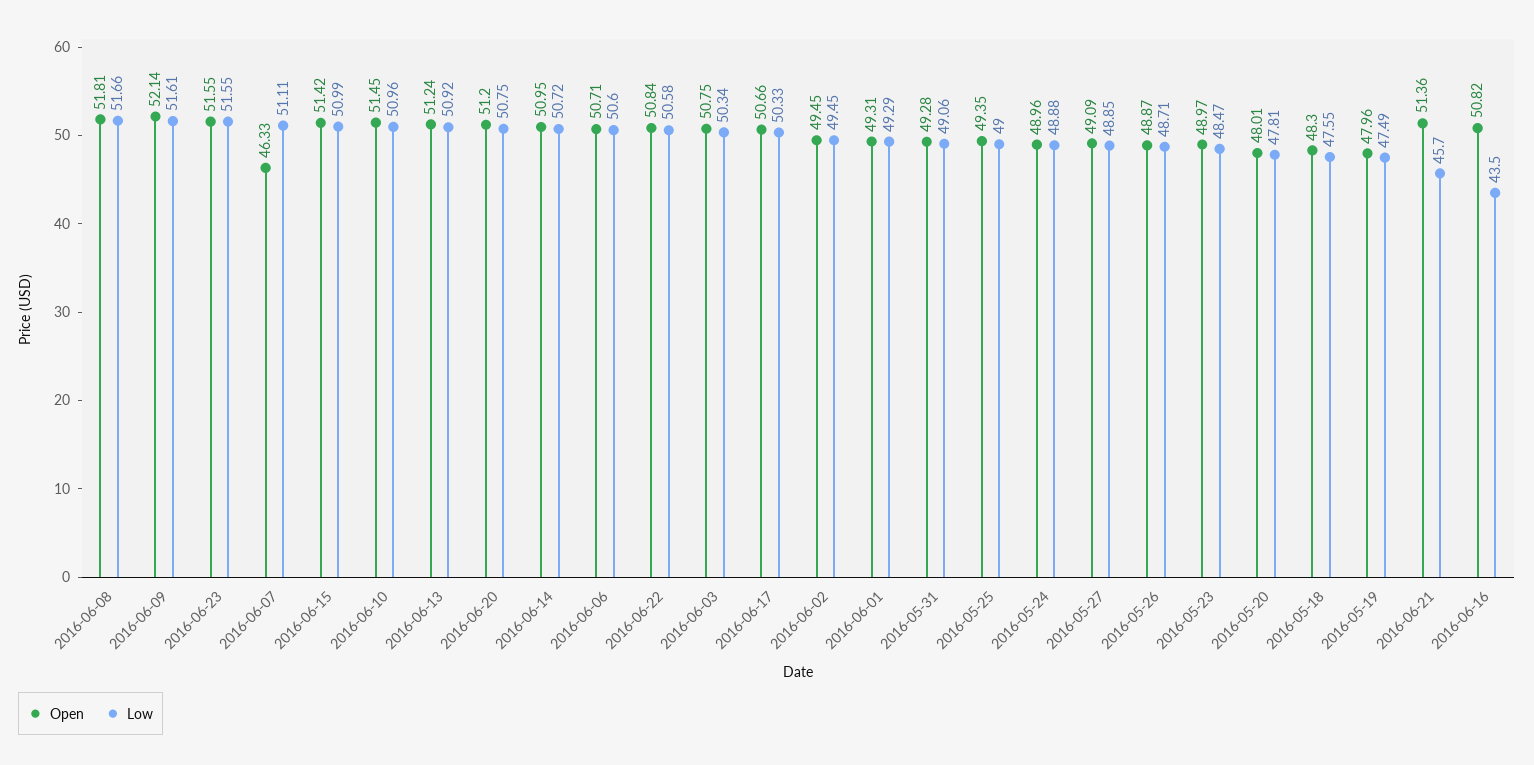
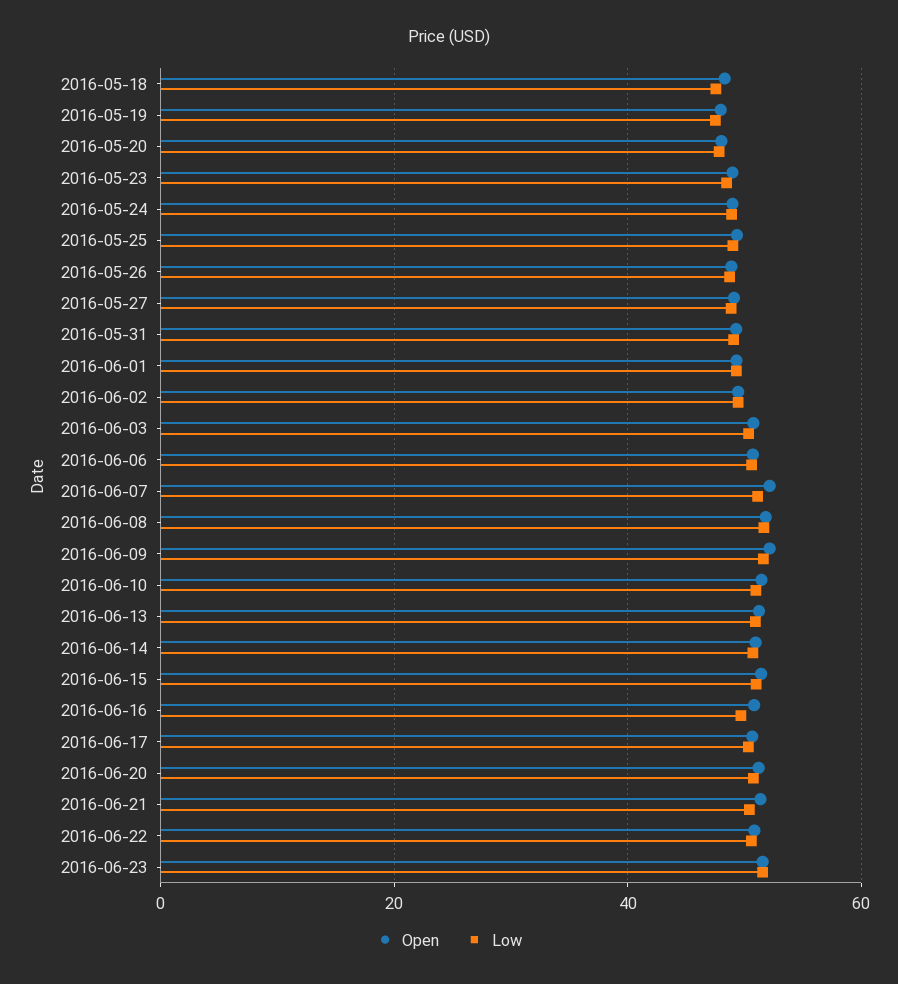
Open, 2016-06-07: 46.33 -> 52
Low, 2016-06-21: 45.7 -> 50
Low, 2016-06-16: 43.5 -> 50

